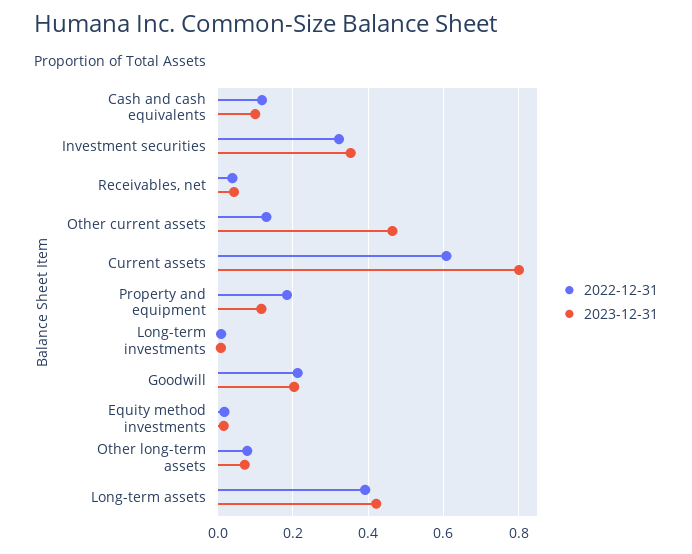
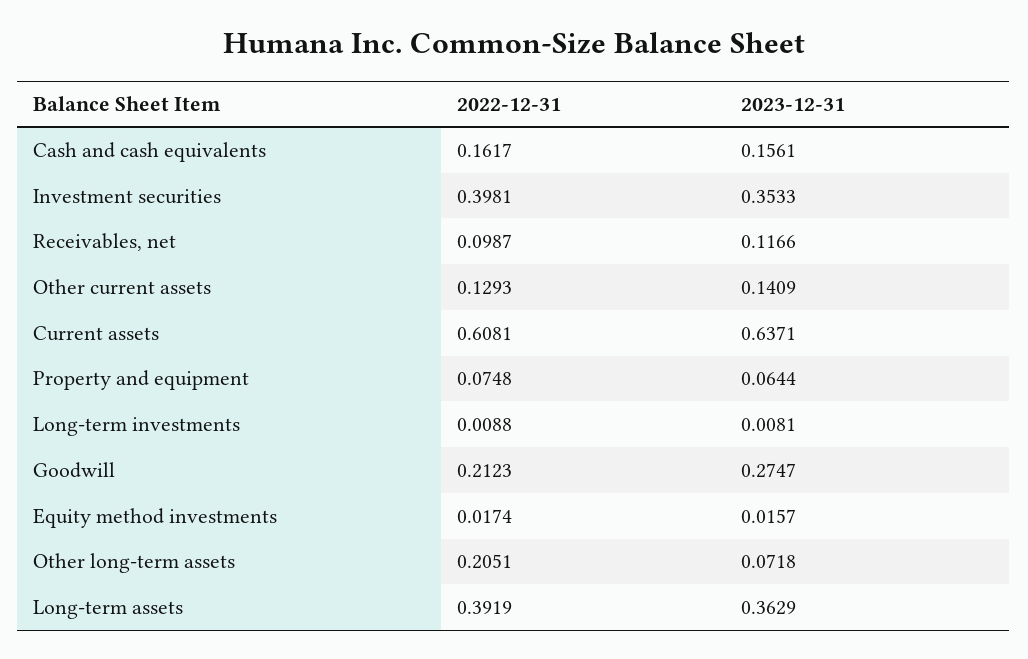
2022-12-31, Cash and cash equivalents: 0.12 -> 0.1617
2023-12-31, Cash and cash equivalents: 0.1 -> 0.1561
2022-12-31, Investment securities: 0.32 -> 0.3981
2022-12-31, Receivables, net: 0.04 -> 0.0987
2023-12-31, Receivables, net: 0.04 -> 0.1166
2023-12-31, Other current assets: 0.46 -> 0.1409
2023-12-31, Current assets: 0.8 -> 0.6371
2022-12-31, Property and equipment: 0.18 -> 0.0748
2023-12-31, Property and equipment: 0.12 -> 0.0644
2023-12-31, Goodwill: 0.2 -> 0.2747
2022-12-31, Other long-term assets: 0.08 -> 0.2051
2023-12-31, Long-term assets: 0.42 -> 0.3629

